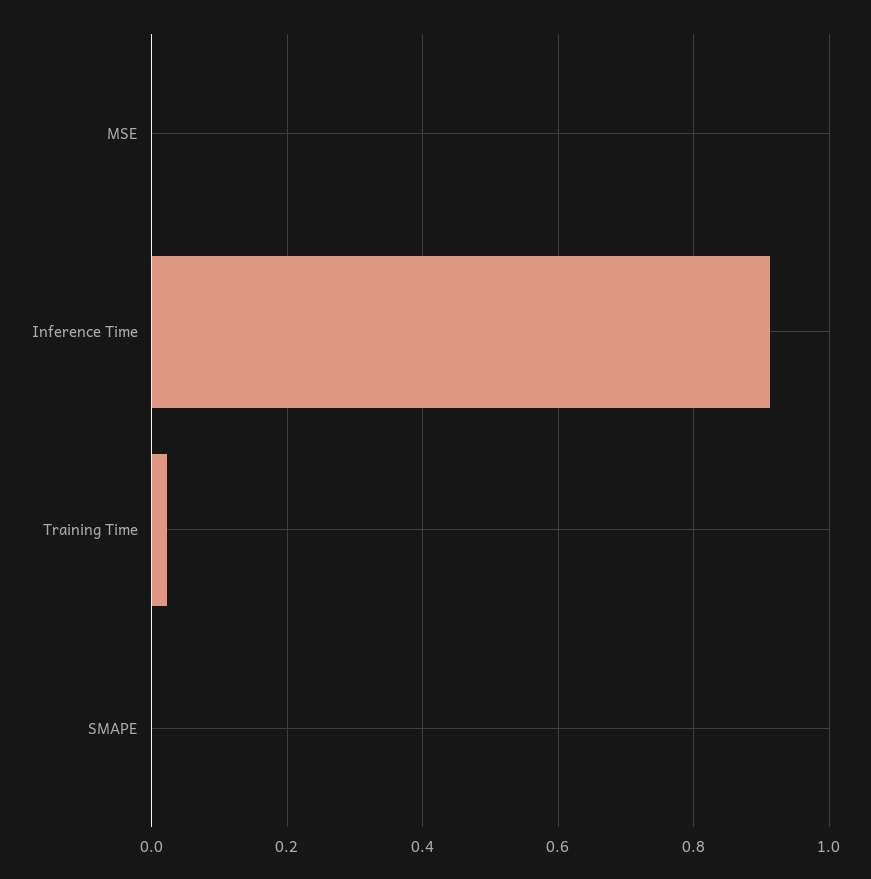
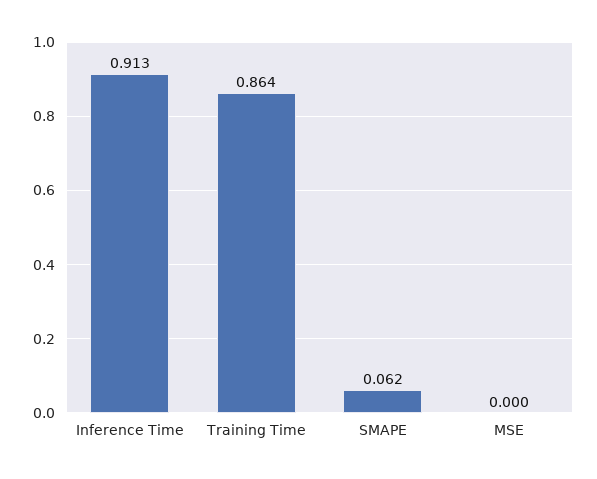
Training Time: 0.02 -> 0.864
SMAPE: 0 -> 0.062

